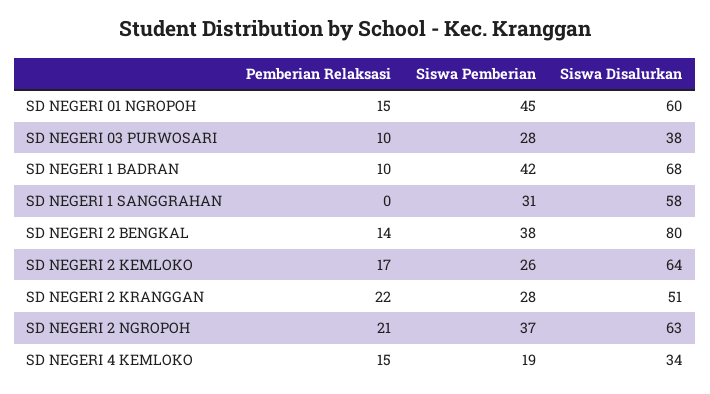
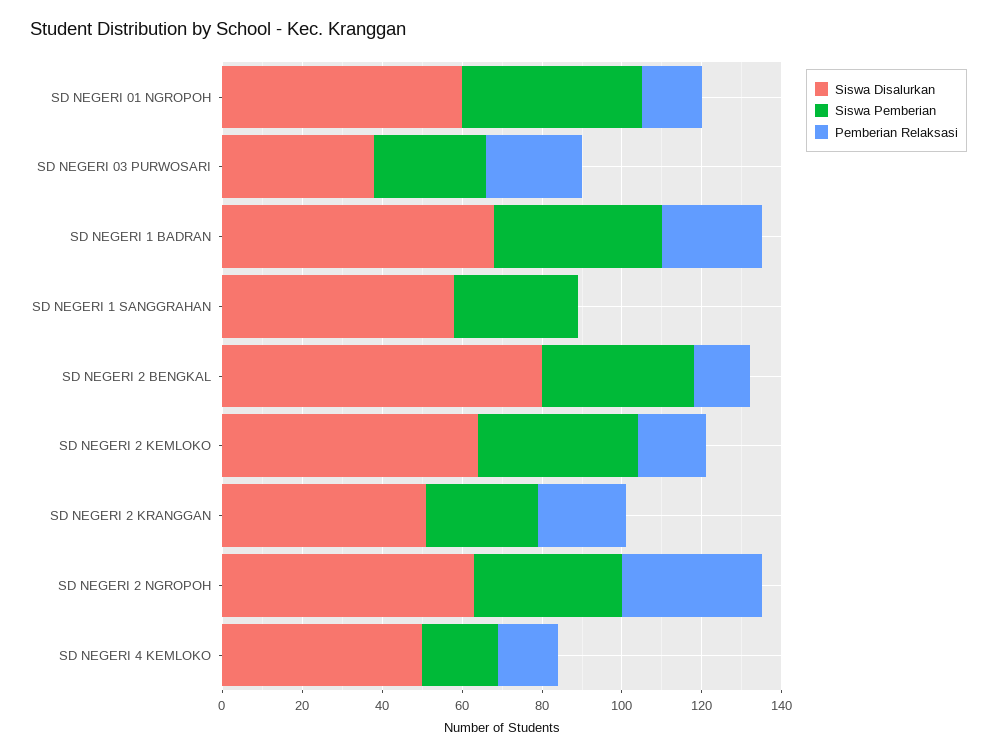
Pemberian Relaksasi, SD NEGERI 03 PURWOSARI: 10 -> 25
Pemberian Relaksasi, SD NEGERI 1 BADRAN: 10 -> 25
Siswa Pemberian, SD NEGERI 2 KEMLOKO: 26 -> 40
Pemberian Relaksasi, SD NEGERI 2 NGROPOH: 21 -> 35
Siswa Disalurkan, SD NEGERI 4 KEMLOKO: 34 -> 50

